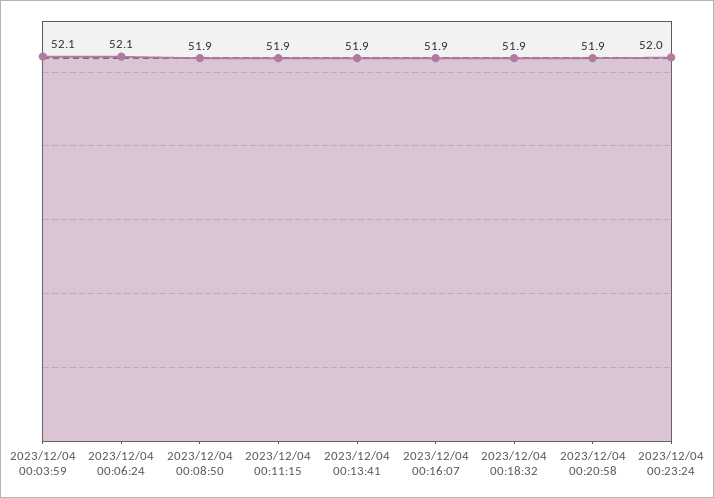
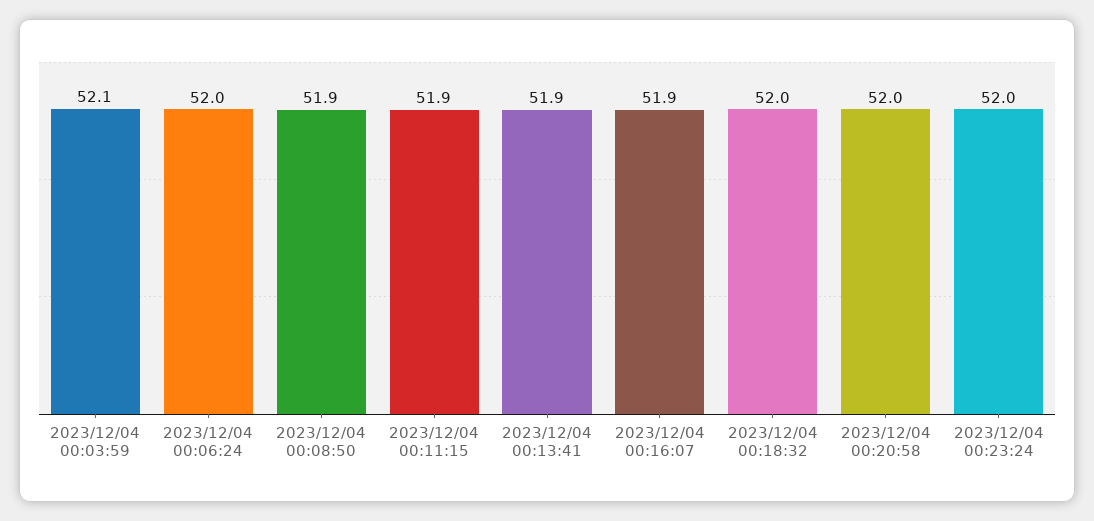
2023/12/04 00:06:24: 52.1 -> 52
2023/12/04 00:18:32: 51.9 -> 52
2023/12/04 00:20:58: 51.9 -> 52

